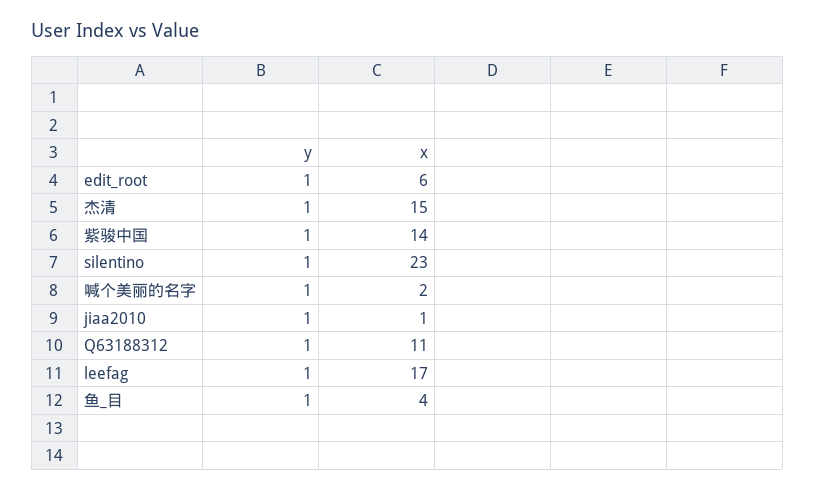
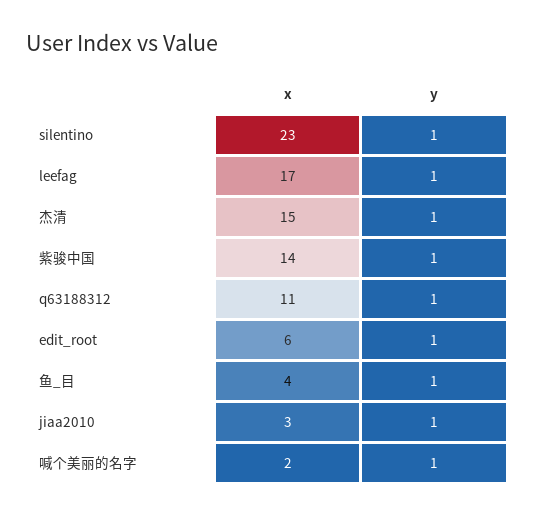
x, jiaa2010: 1 -> 3

